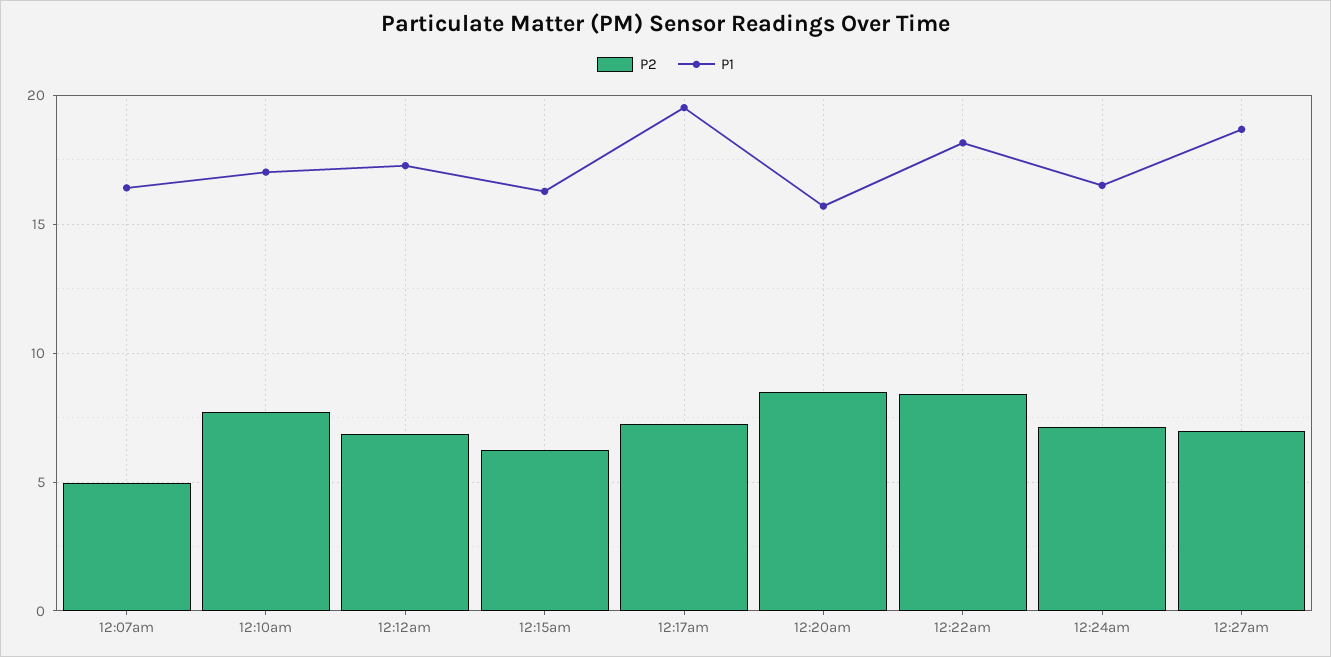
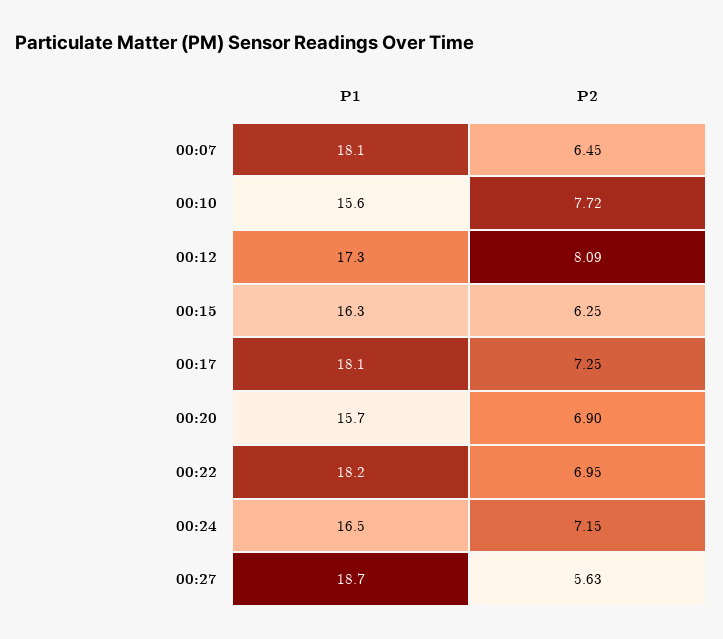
P2, 12:07am: 5 -> 6.45
P1, 12:07am: 16.5 -> 18.1
P1, 12:10am: 17 -> 15.6
P2, 12:12am: 7 -> 8.09
P1, 12:17am: 19.5 -> 18.1
P2, 12:20am: 8.5 -> 6.9
P2, 12:22am: 8.5 -> 6.95
P2, 12:27am: 7 -> 5.63

